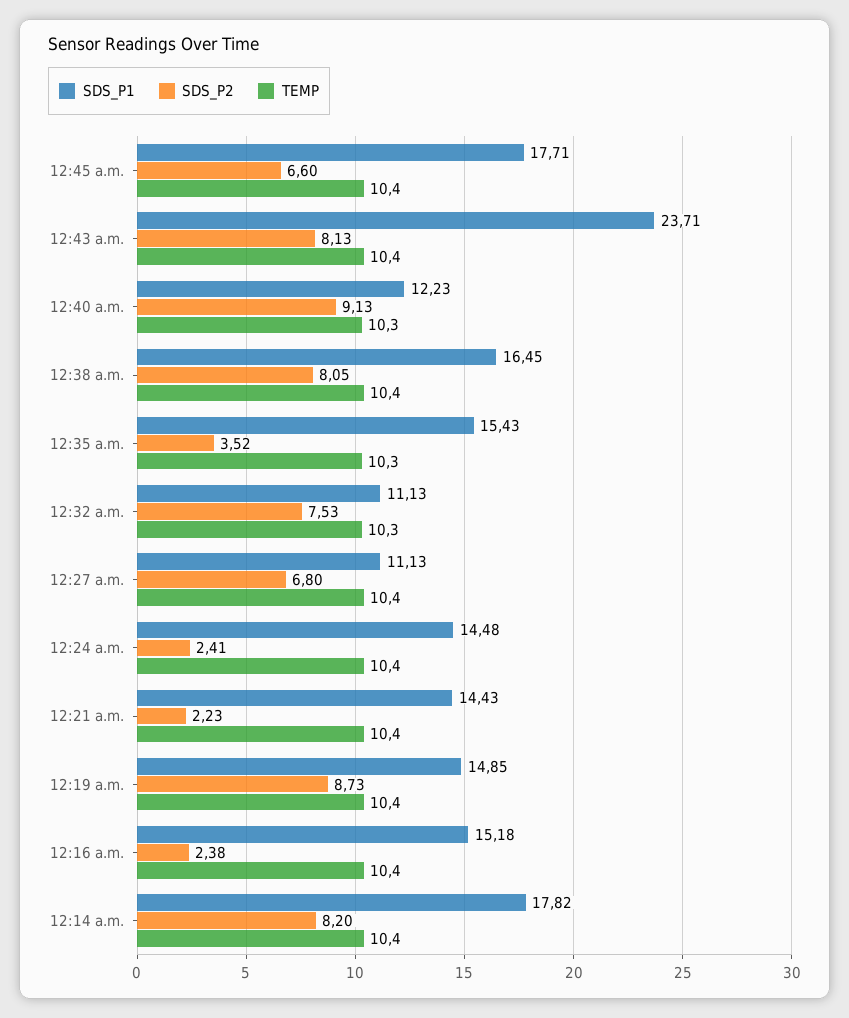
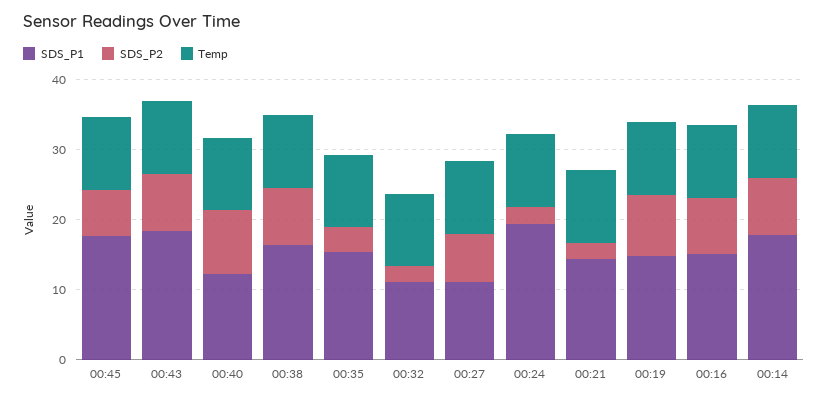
SDS_P1, 12:43 a.m.: 23.71 -> 18
SDS_P2, 12:32 a.m.: 7.53 -> 2
SDS_P1, 12:24 a.m.: 14.48 -> 20
SDS_P2, 12:16 a.m.: 2.38 -> 8

